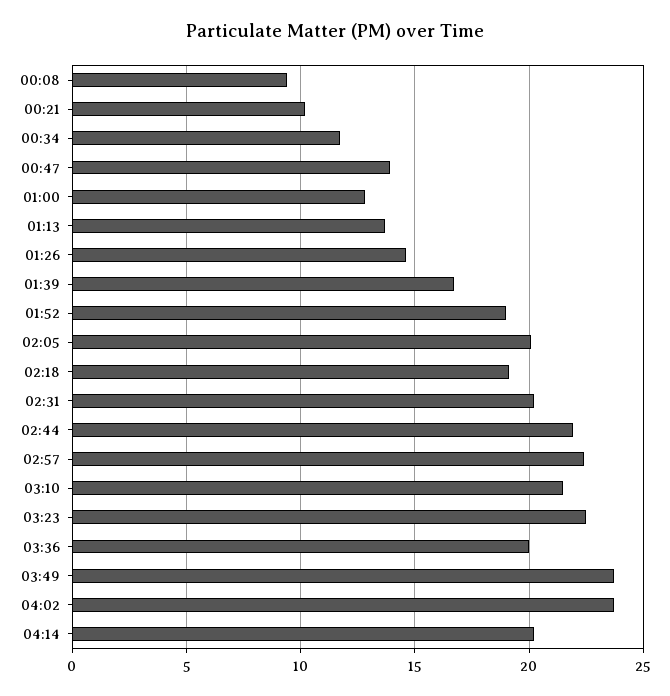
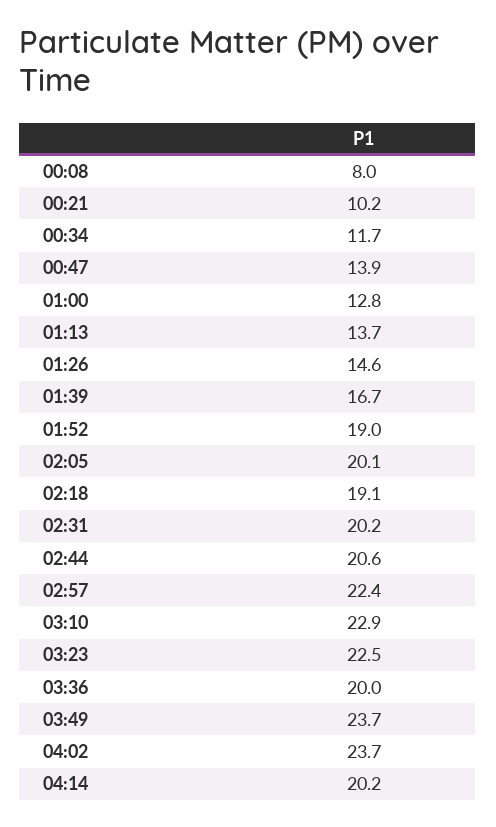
00:08: 9.5 -> 8
02:44: 22 -> 20.6
03:10: 21.5 -> 22.9

